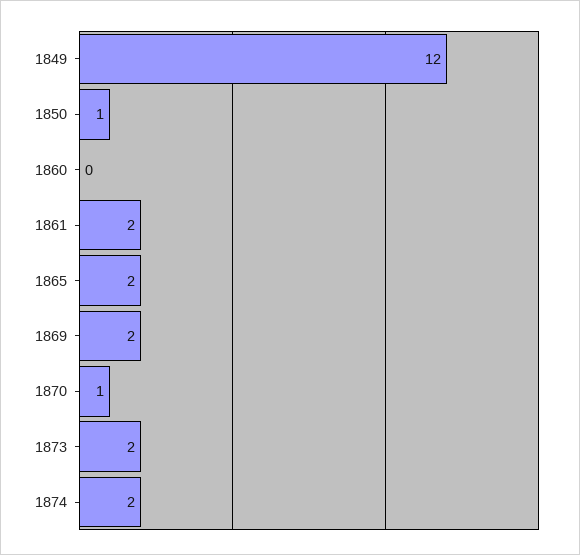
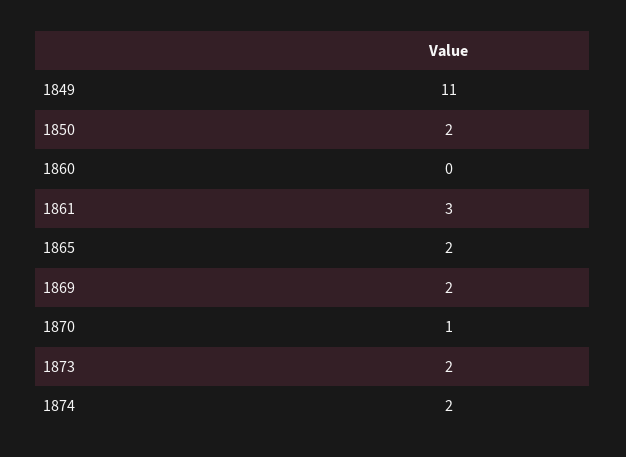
1849: 12 -> 11
1850: 1 -> 2
1861: 2 -> 3

